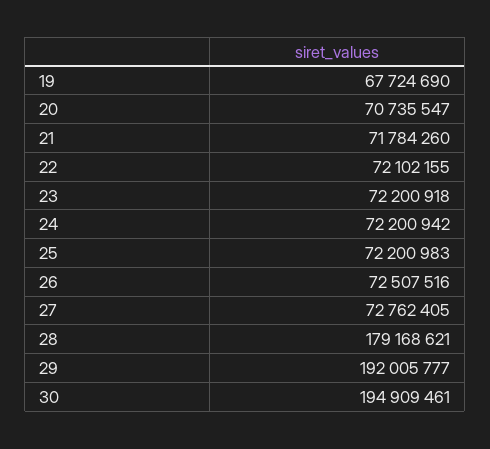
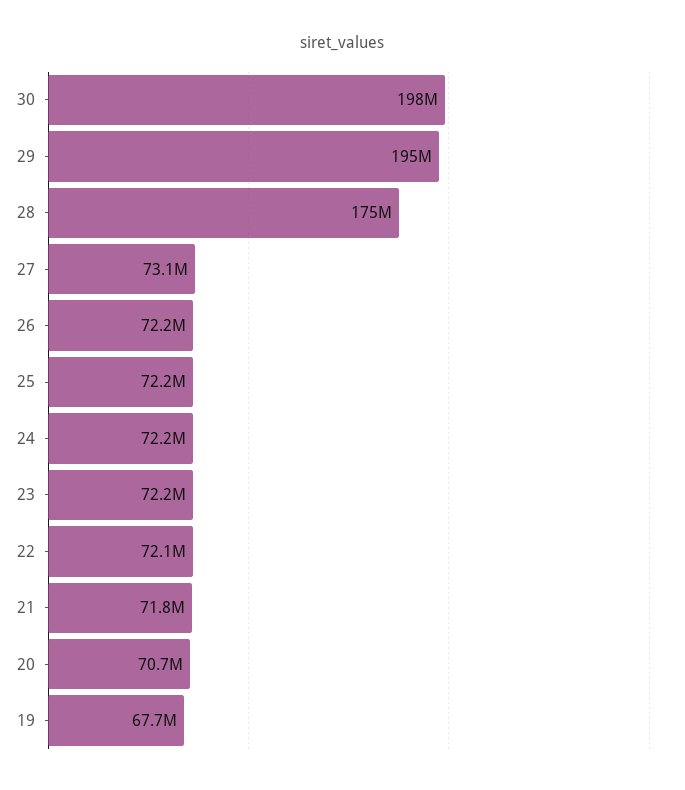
26: 72507516 -> 72200000
27: 72762405 -> 73100000
28: 179168621 -> 175000000
29: 192005777 -> 195000000
30: 194909461 -> 198000000

